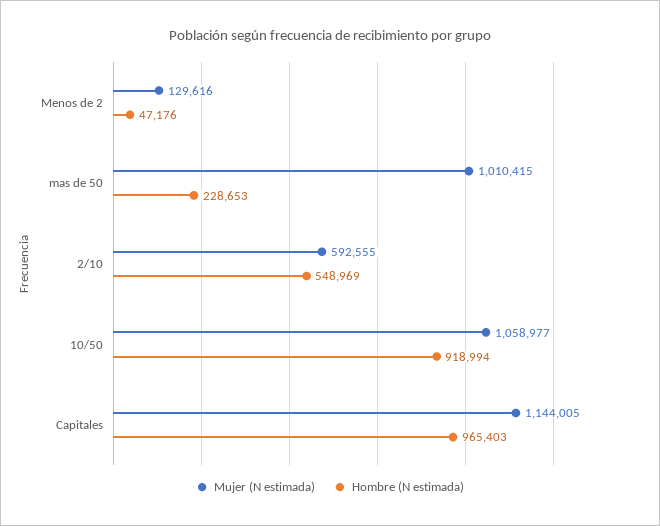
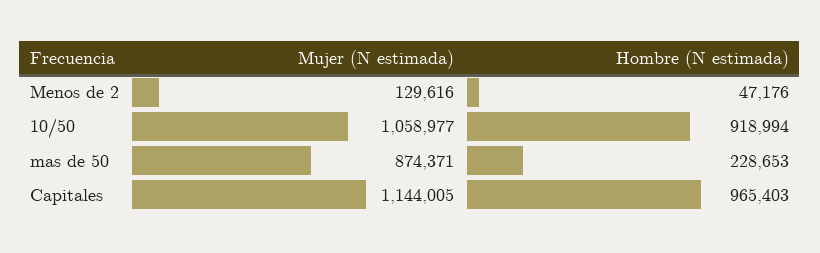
Mujer (N estimada), mas de 50: 1010415 -> 874371
Mujer (N estimada), 2/10: 592555 -> none
Hombre (N estimada), 2/10: 548969 -> none

